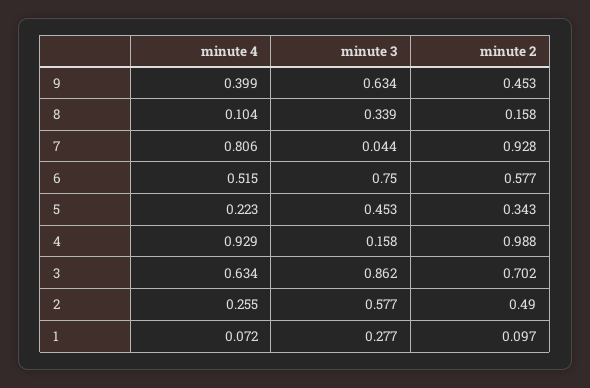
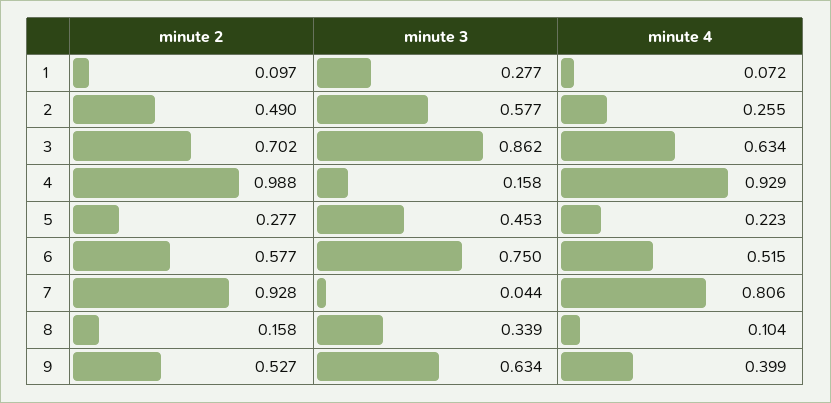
minute 2, 9: 0.453 -> 0.527
minute 2, 5: 0.343 -> 0.277

